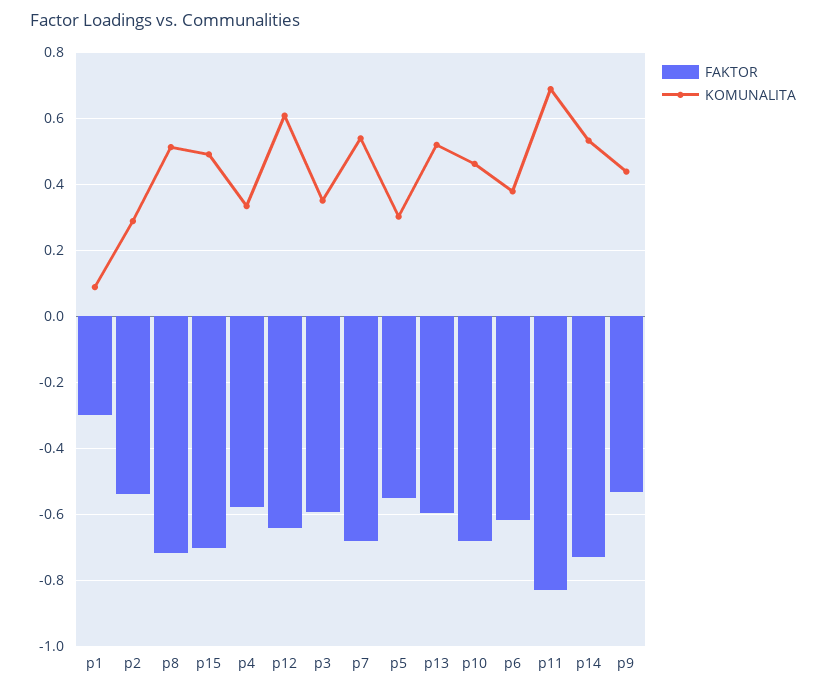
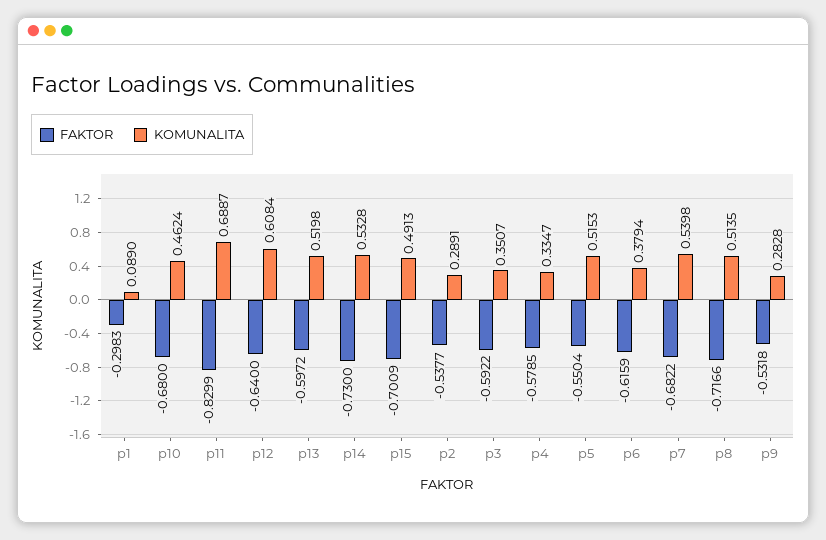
KOMUNALITA, p5: 0.3 -> 0.5153
KOMUNALITA, p9: 0.44 -> 0.2828

